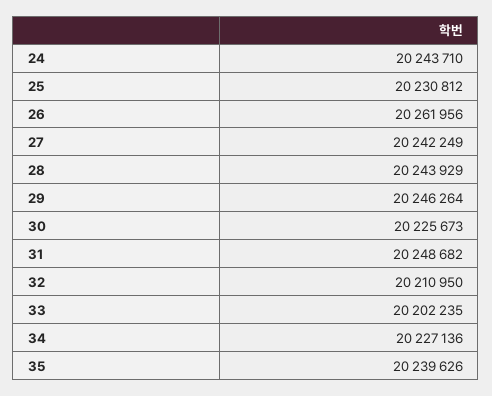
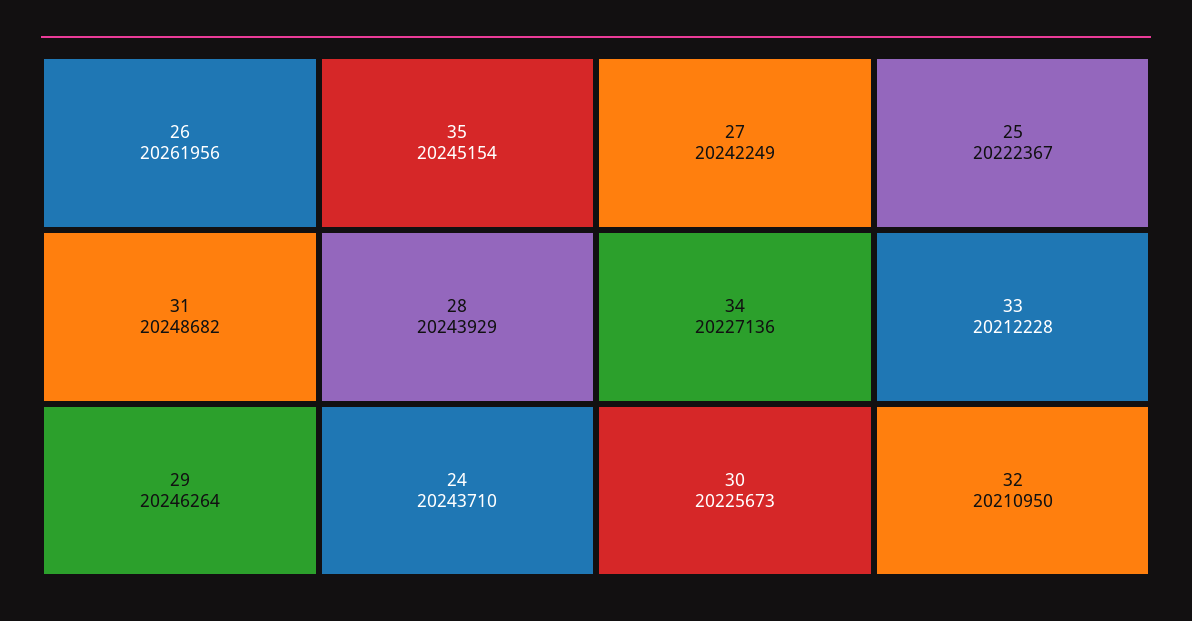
25: 20230812 -> 20222367
33: 20202235 -> 20212228
35: 20239626 -> 20245154

